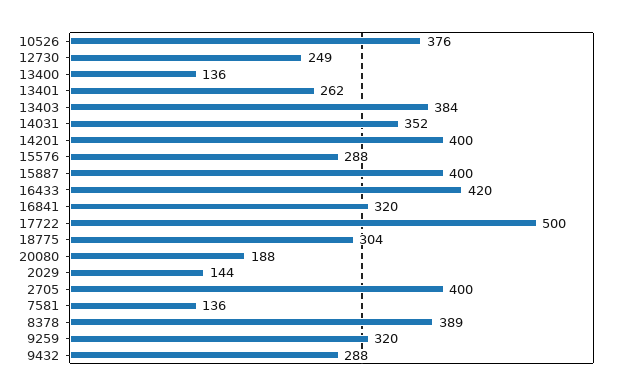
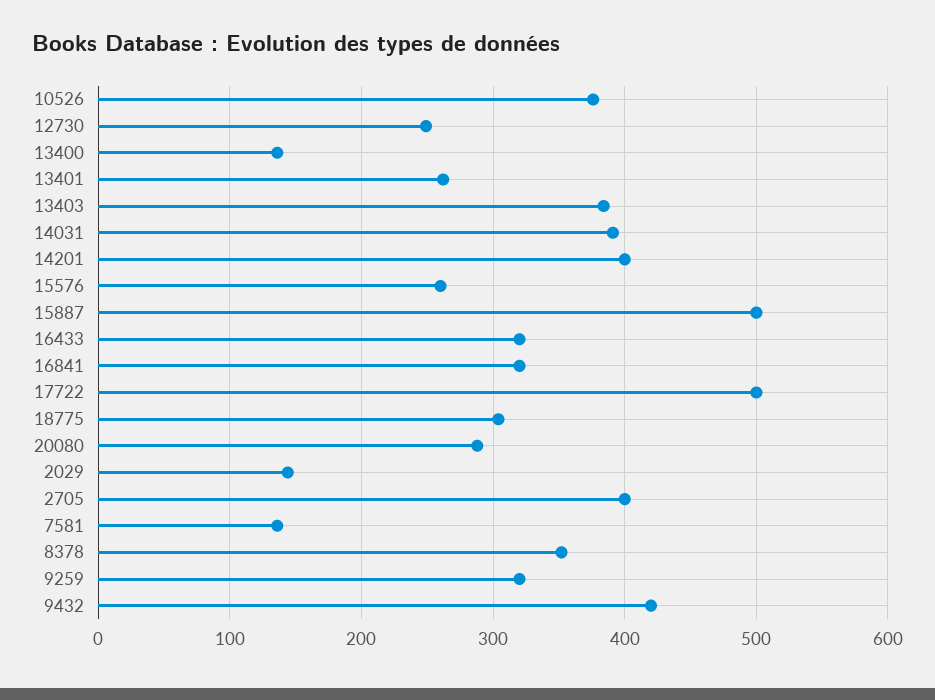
14031: 352 -> 390
15576: 288 -> 260
15887: 400 -> 500
16433: 420 -> 320
20080: 188 -> 290
8378: 389 -> 350
9432: 288 -> 420

